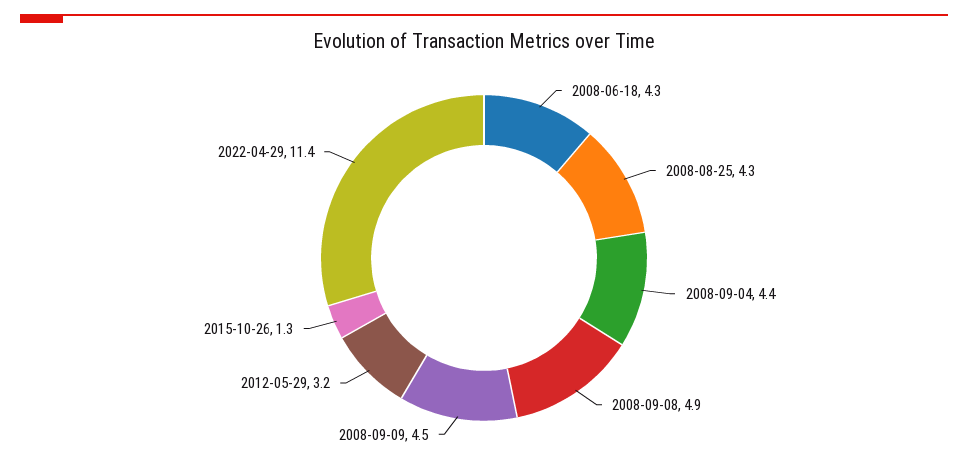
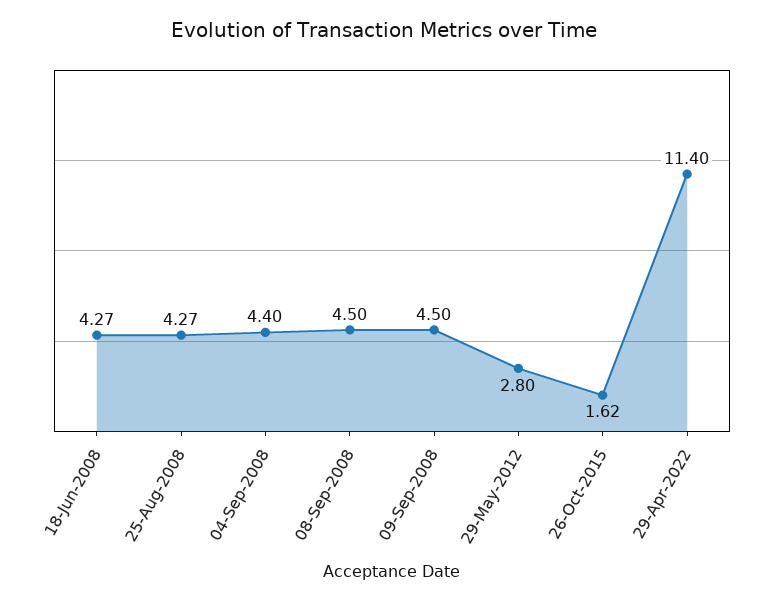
2008-09-08: 4.9 -> 4.5
2012-05-29: 3.2 -> 2.8
2015-10-26: 1.3 -> 1.62

